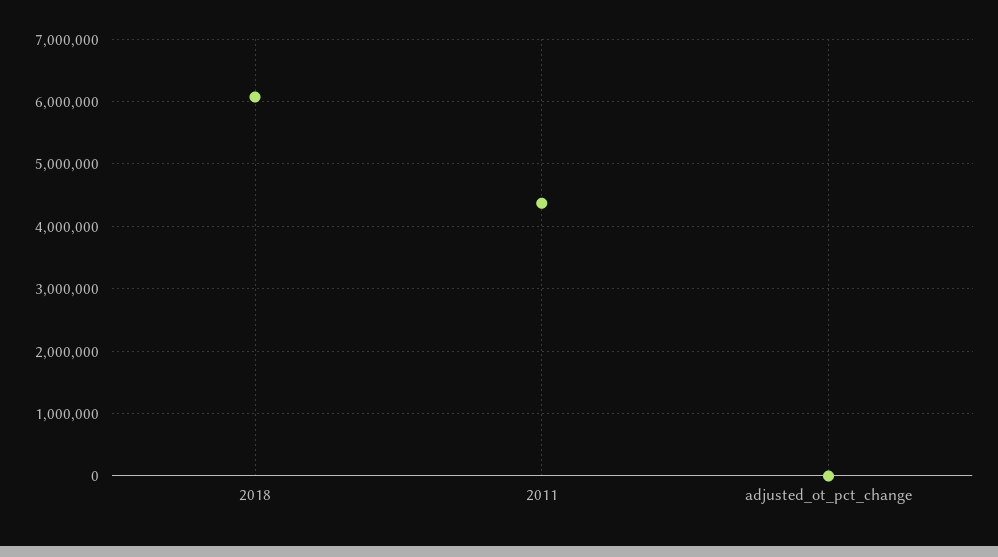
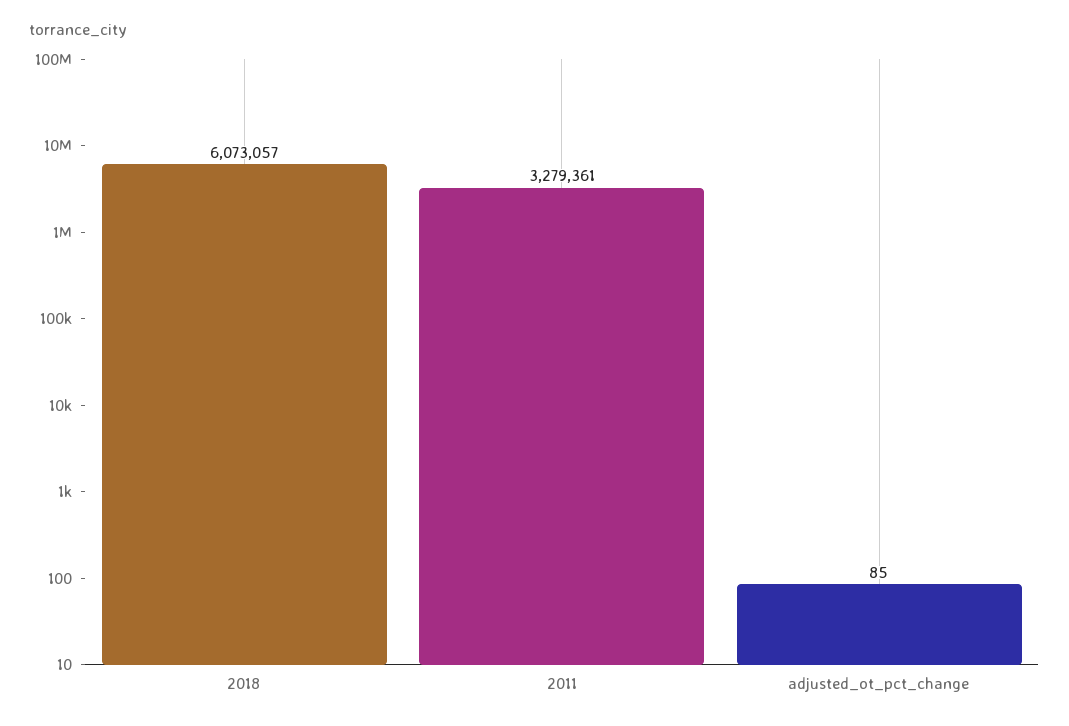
2011: 4400000 -> 3279361

